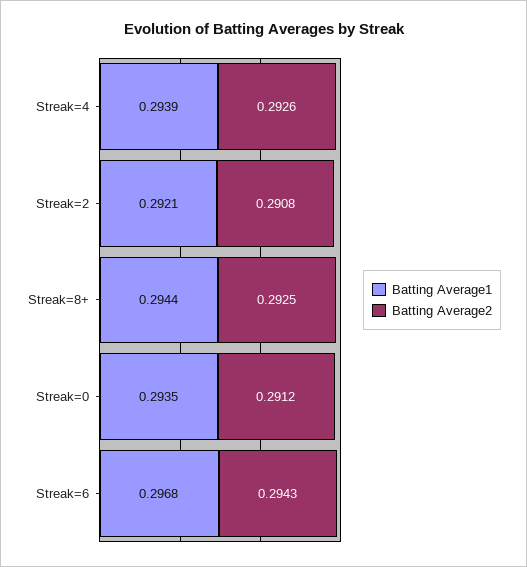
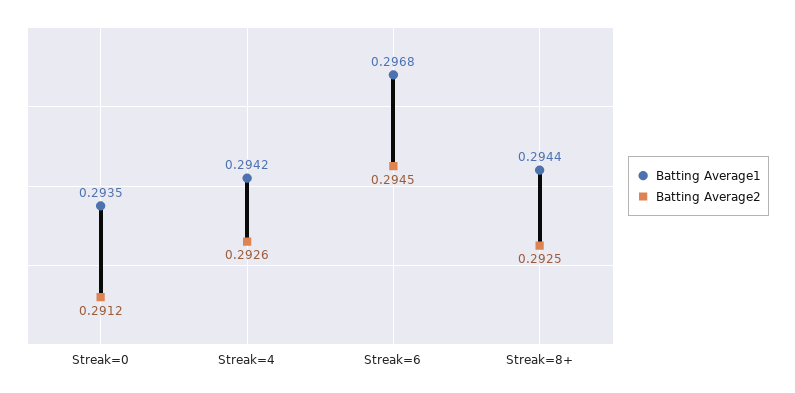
Batting Average1, Streak=4: 0.2939 -> 0.2942
Batting Average1, Streak=2: 0.2921 -> none
Batting Average2, Streak=2: 0.2908 -> none
Batting Average2, Streak=6: 0.2943 -> 0.2945

